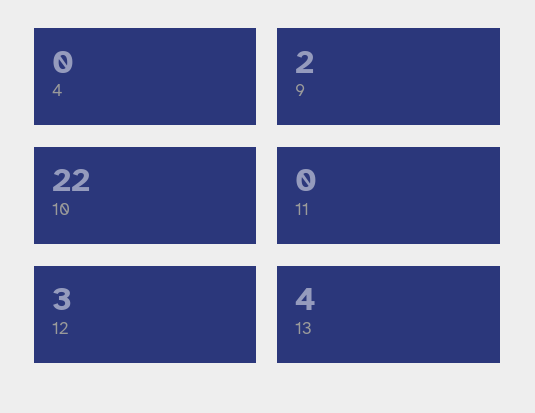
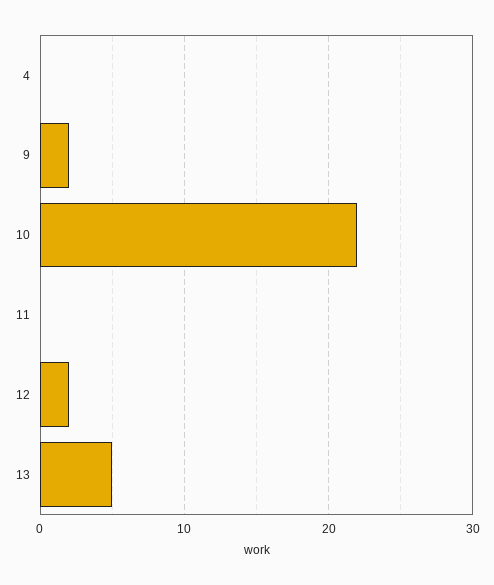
12: 3 -> 2
13: 4 -> 5

